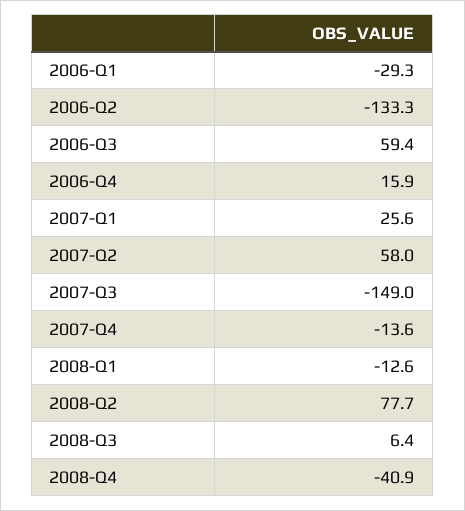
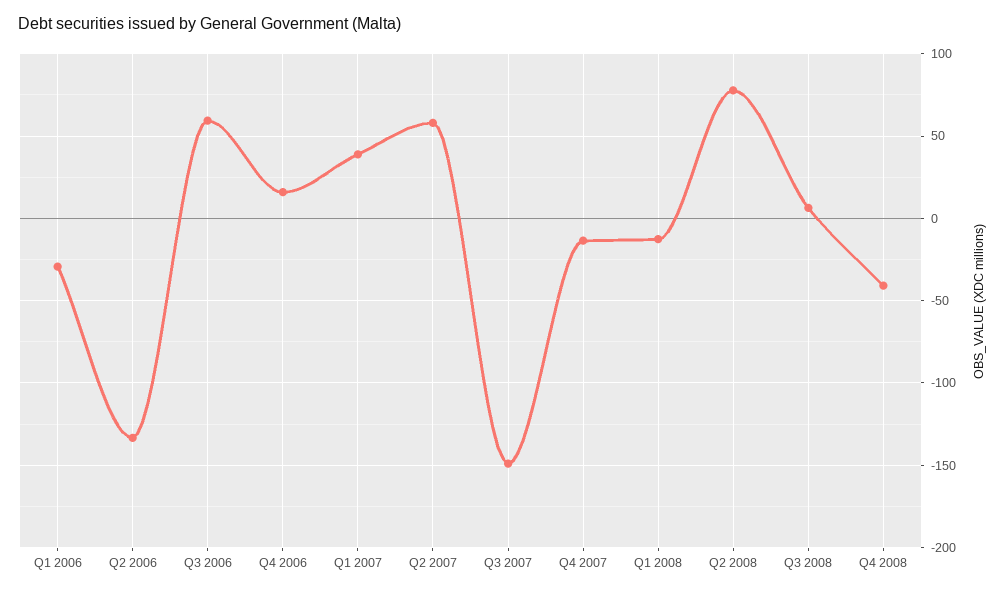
2007-Q1: 25.6 -> 40

